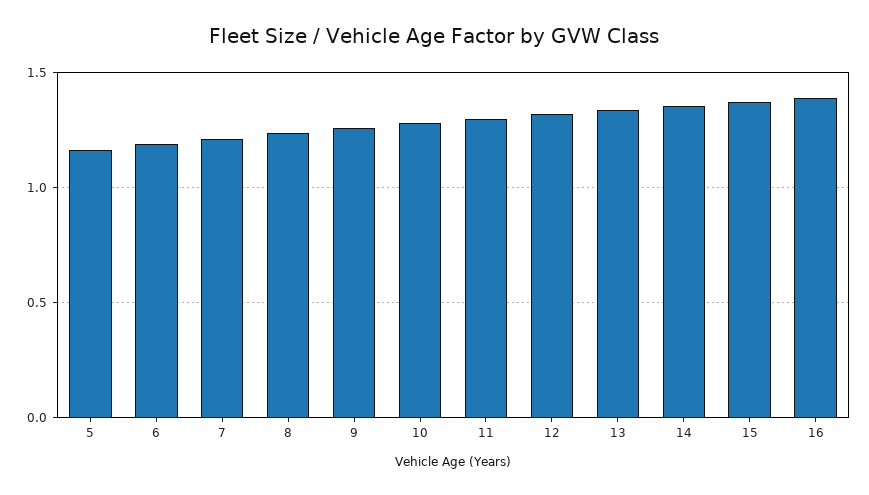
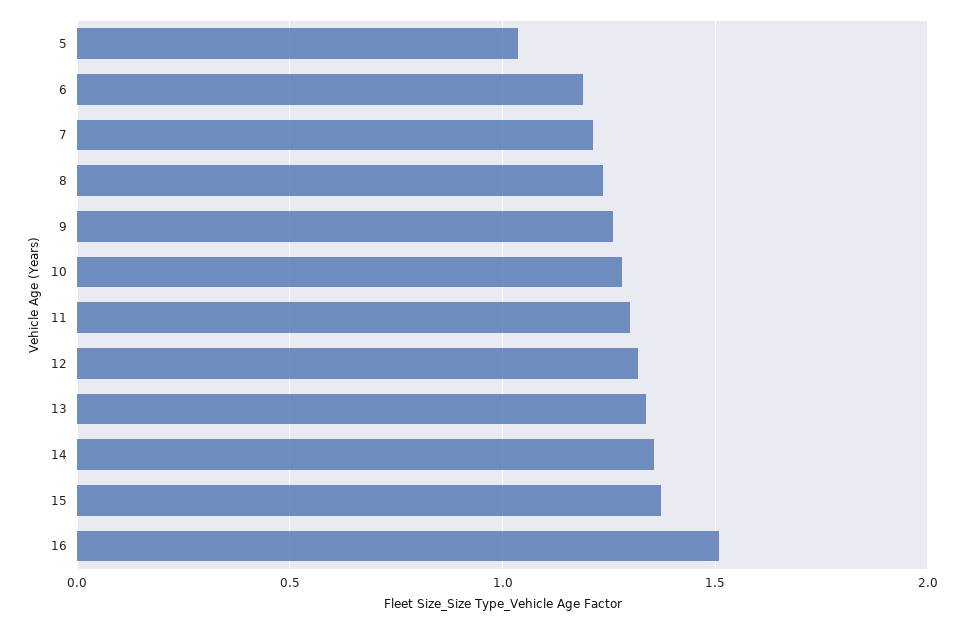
5: 1.15 -> 1.05
16: 1.4 -> 1.5

